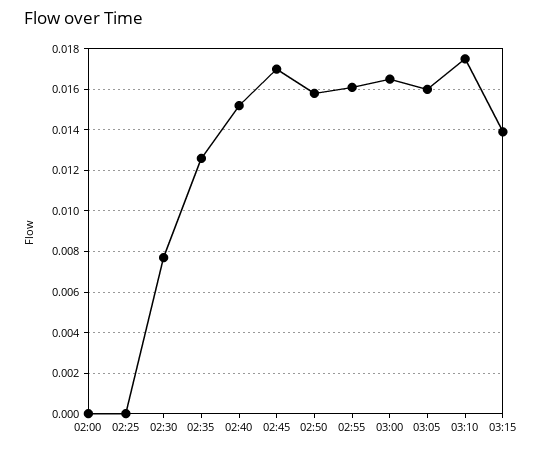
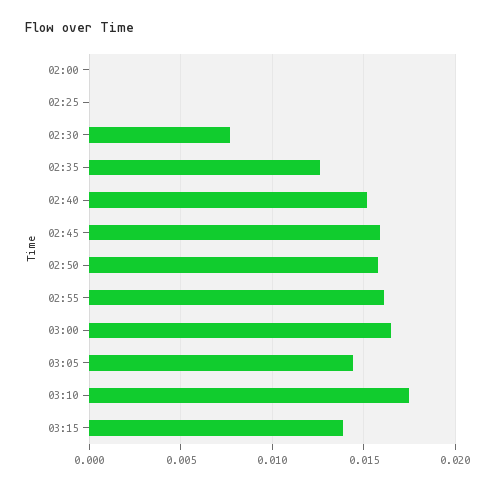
02:45: 0.017 -> 0.016
03:05: 0.016 -> 0.0145

